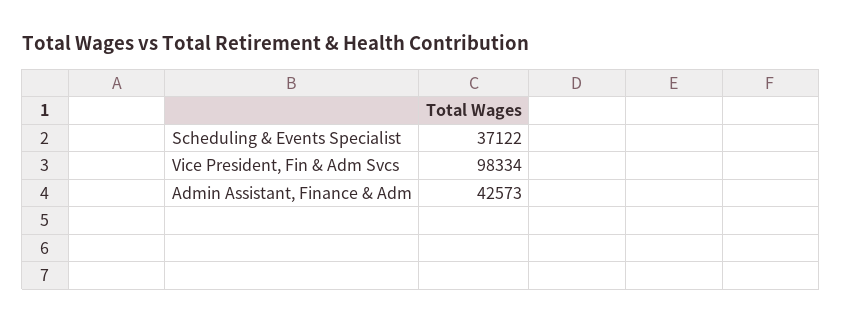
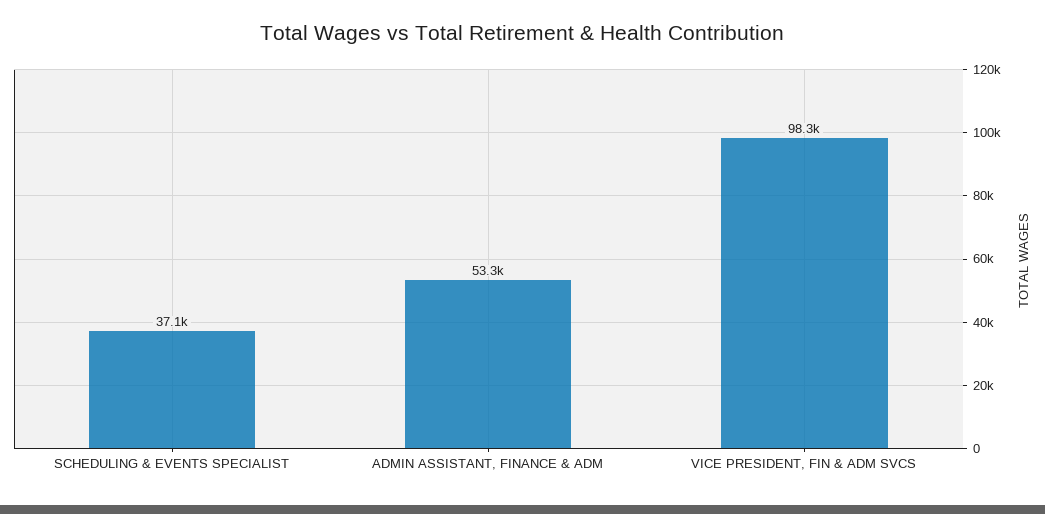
Admin Assistant, Finance & Adm: 42573 -> 53300

